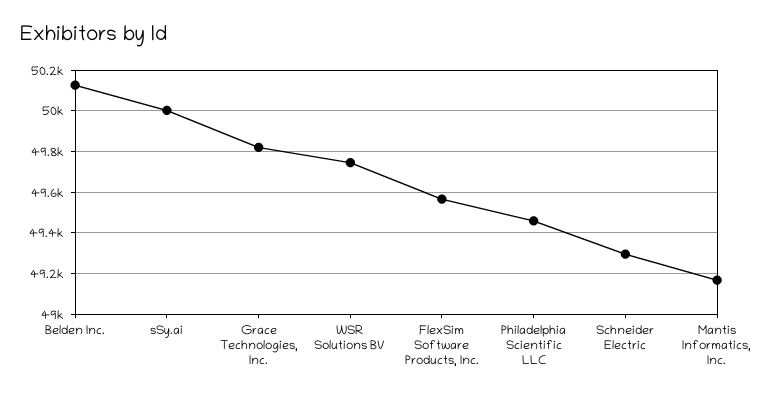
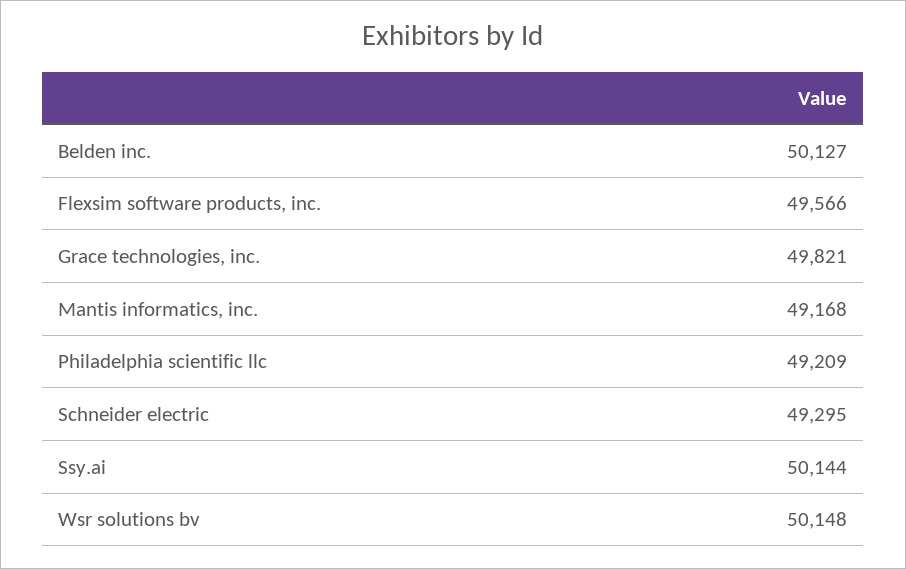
sSy.ai: 50000 -> 50144
WSR Solutions BV: 49750 -> 50148
Philadelphia Scientific LLC: 49450 -> 49209

